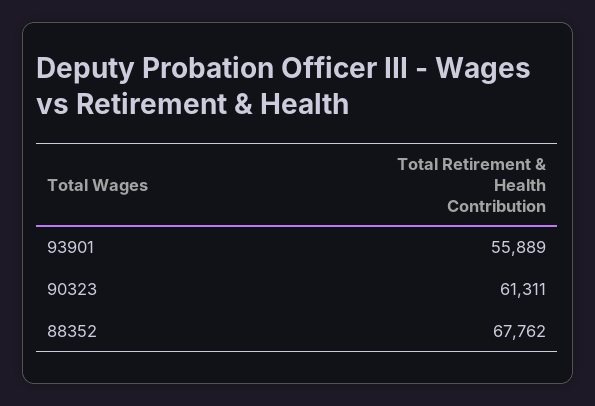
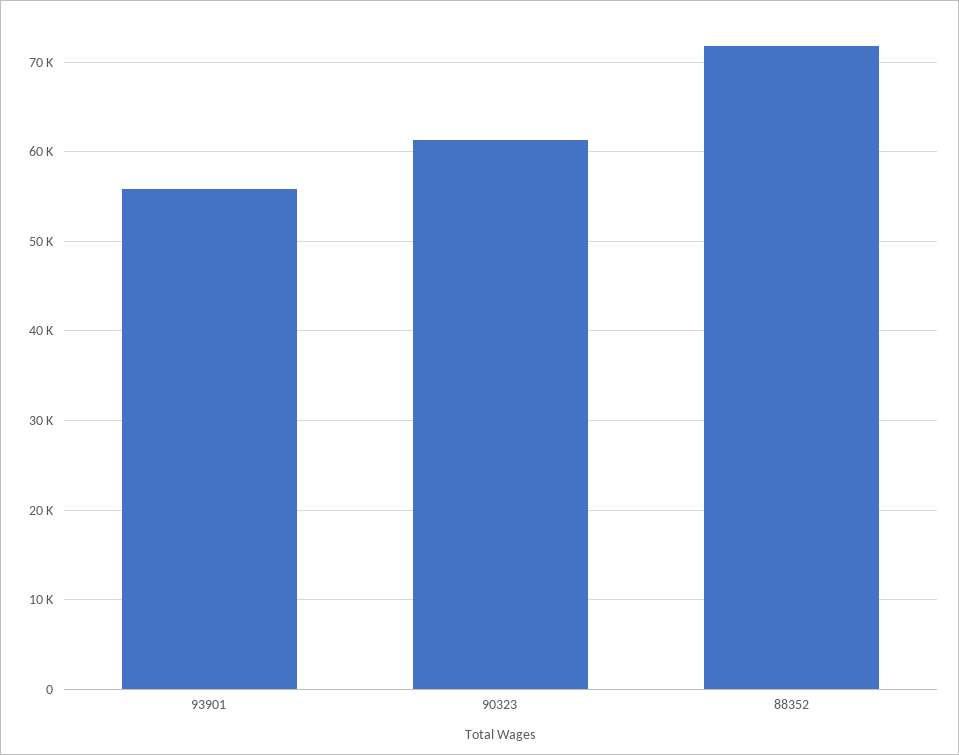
88352: 67762 -> 72000

